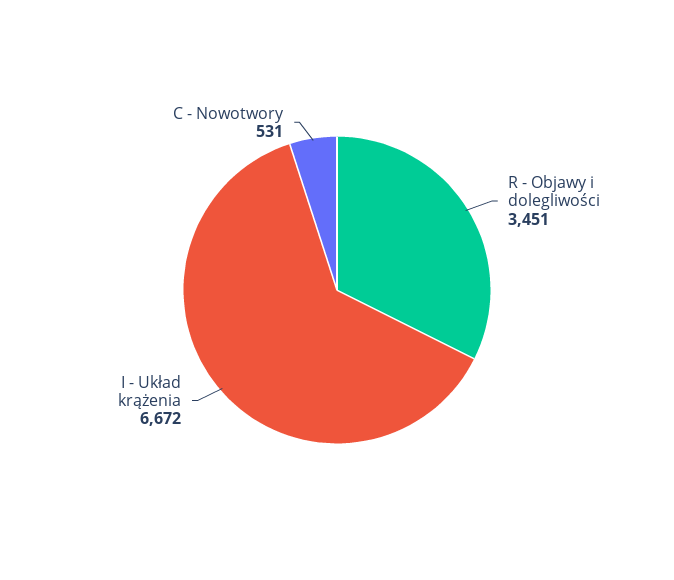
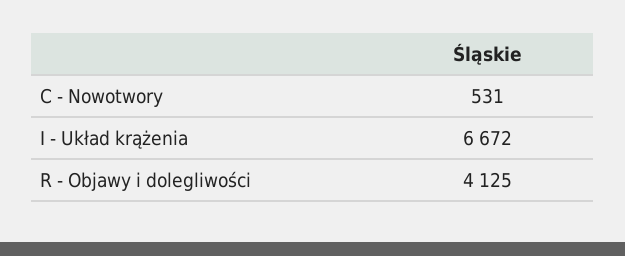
R - Objawy i dolegliwości: 3451 -> 4125

